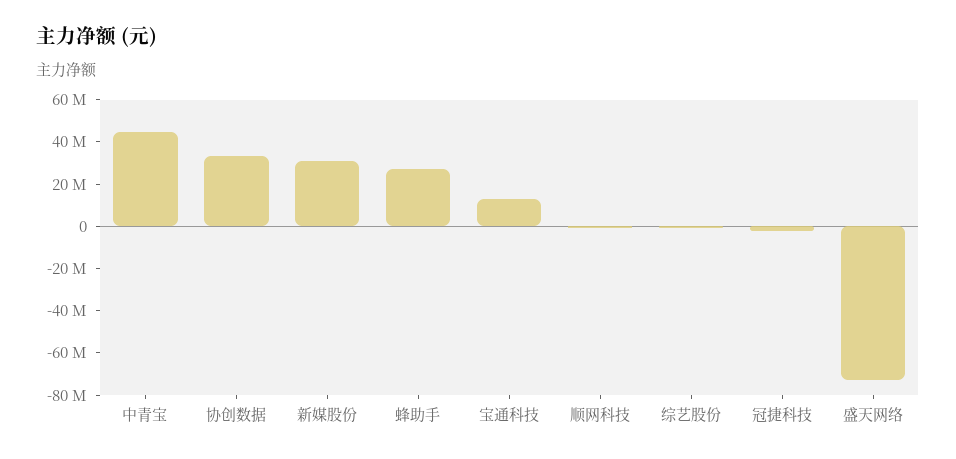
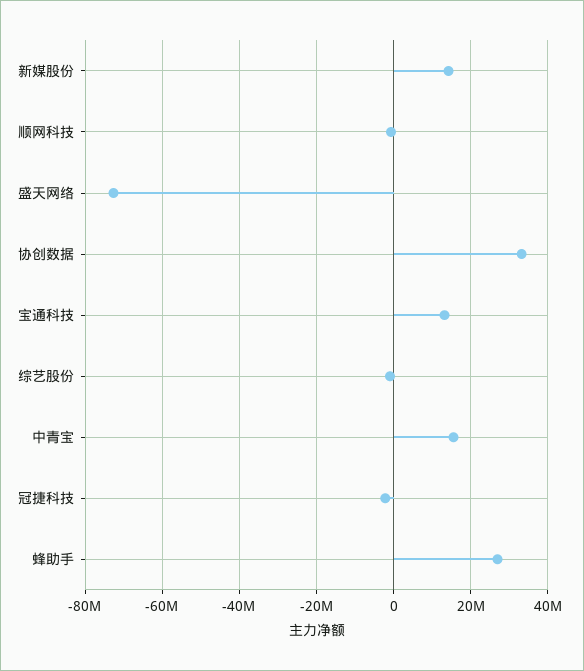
中青宝: 45000000 -> 16000000
新媒股份: 30000000 -> 14000000

